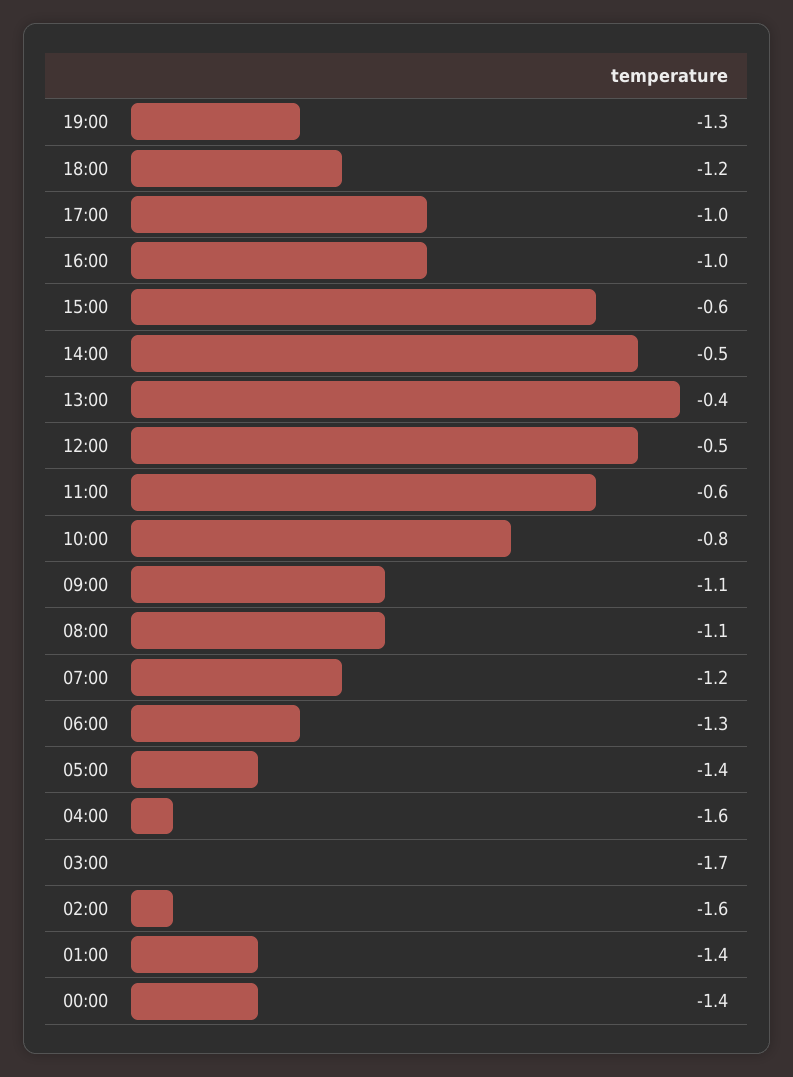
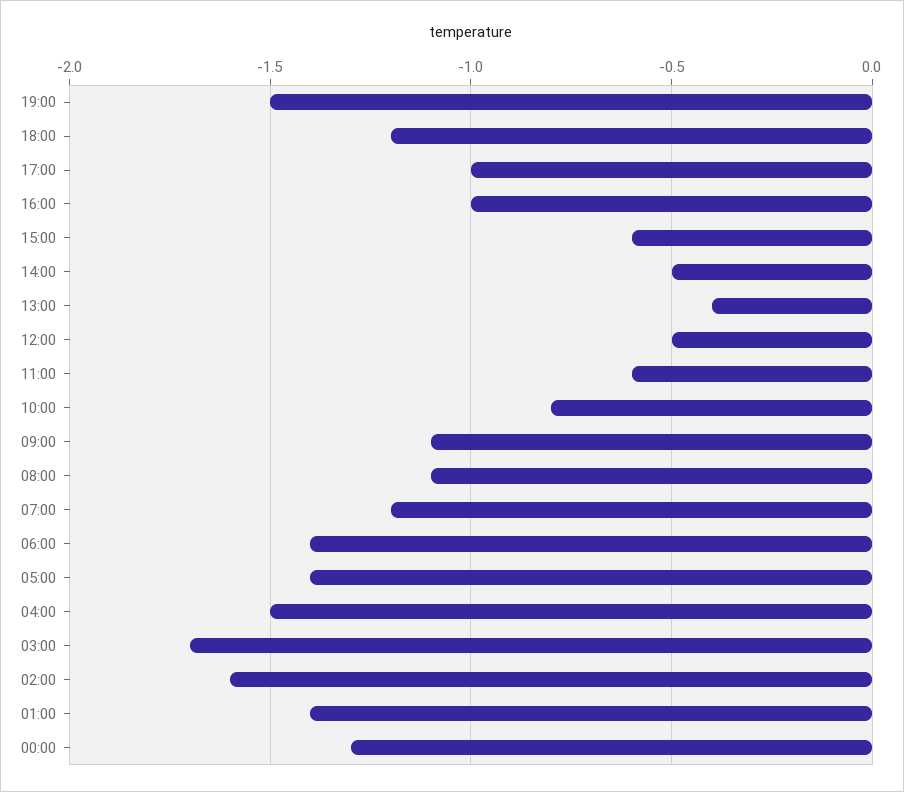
19:00: -1.3 -> -1.5
06:00: -1.3 -> -1.4
04:00: -1.6 -> -1.5
00:00: -1.4 -> -1.3

